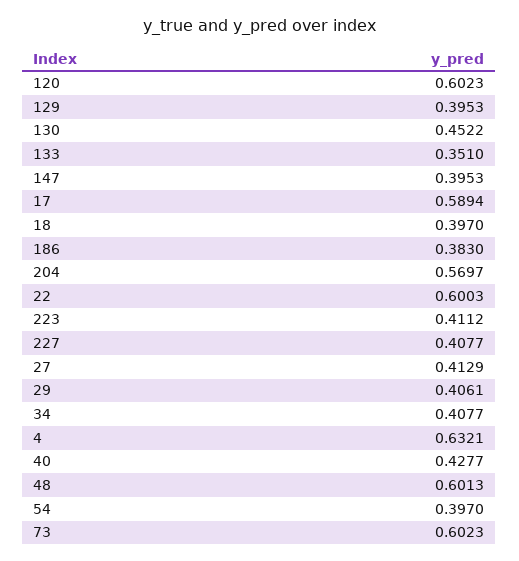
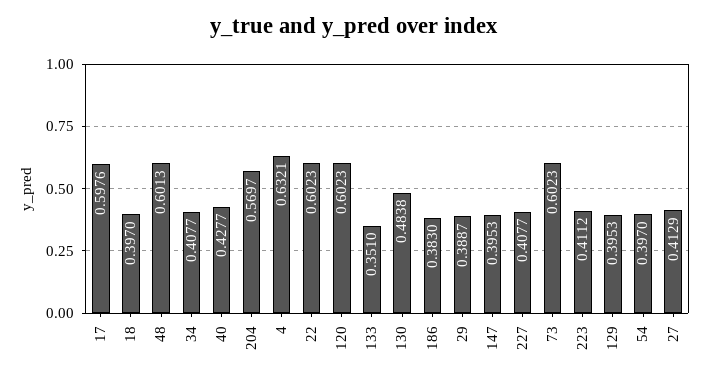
130: 0.4522 -> 0.4838
17: 0.5894 -> 0.5976
22: 0.6003 -> 0.6023
29: 0.4061 -> 0.3887

